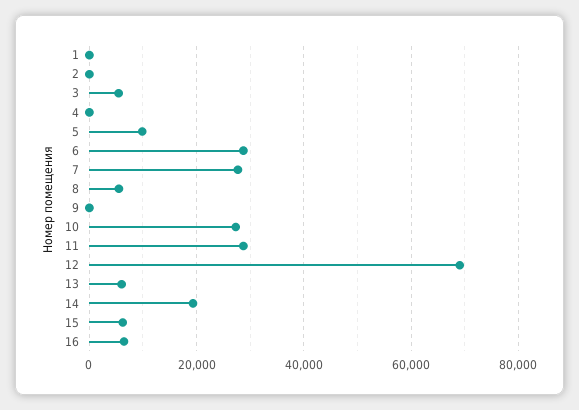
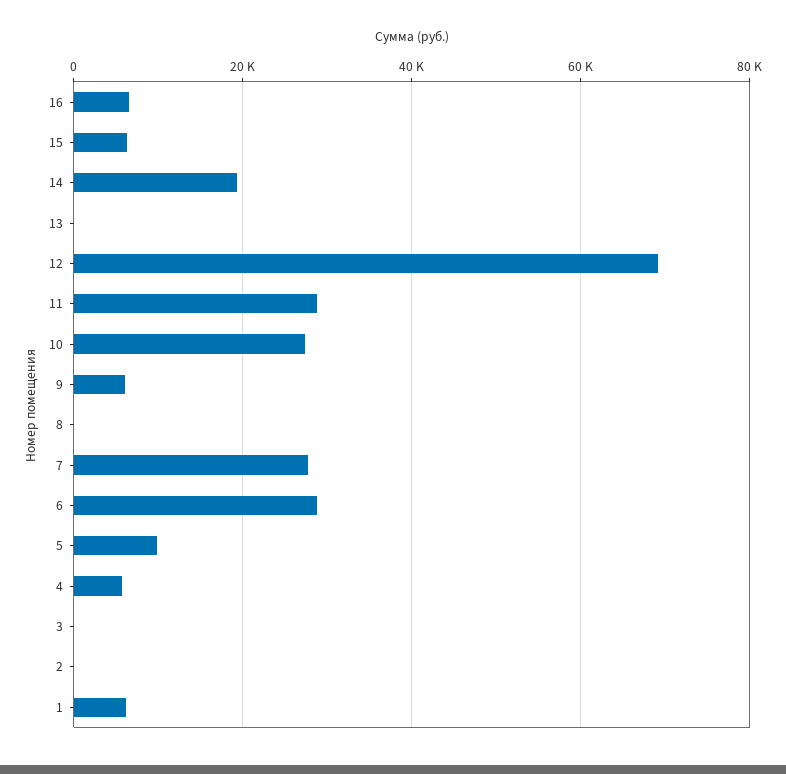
1: 0 -> 6000
3: 6000 -> 0
4: 0 -> 6000
8: 6000 -> 0
9: 0 -> 6000
13: 6000 -> 0

